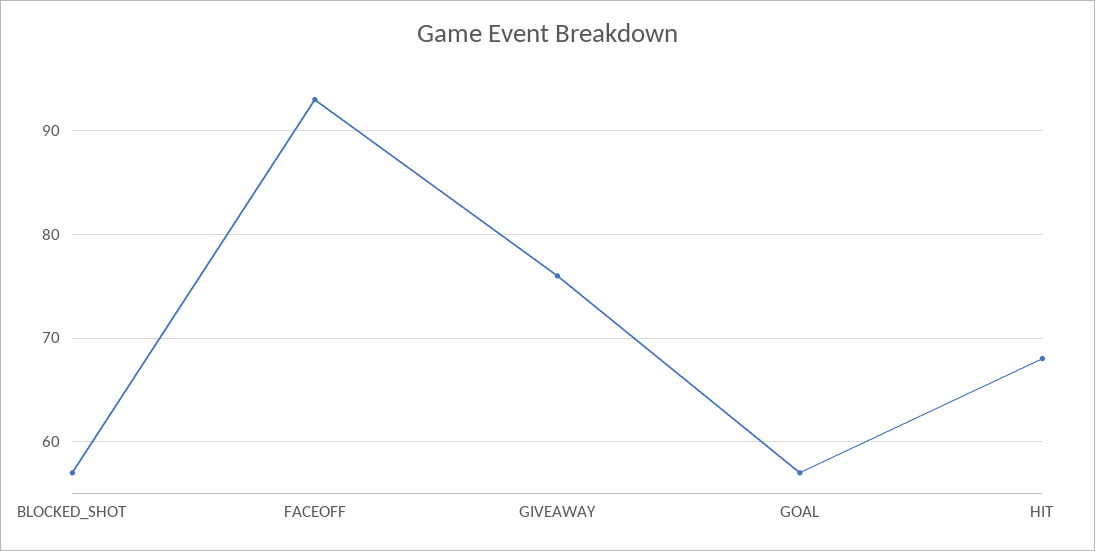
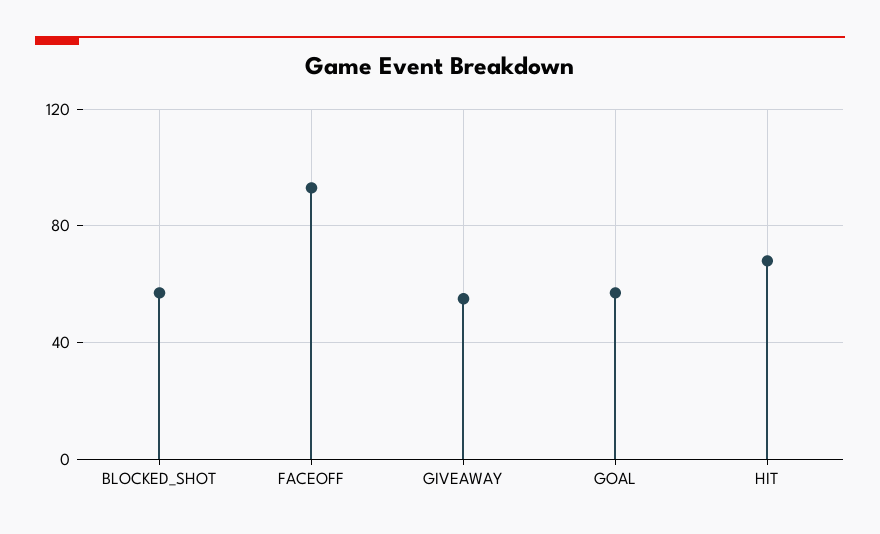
GIVEAWAY: 76 -> 55

